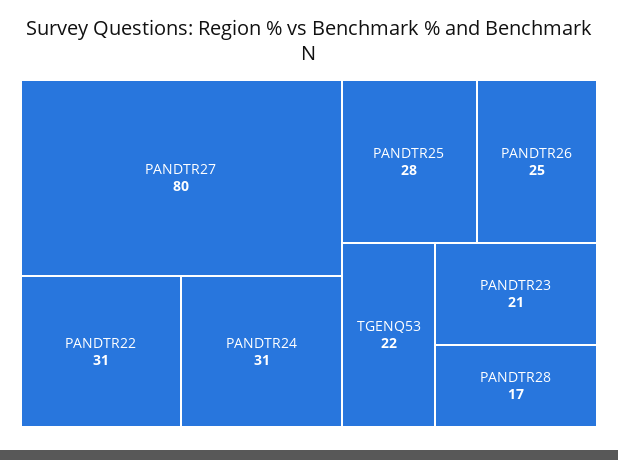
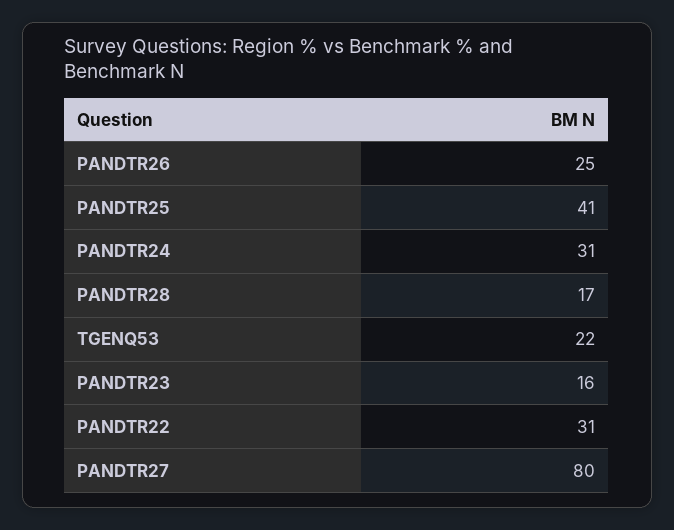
PANDTR25: 28 -> 41
PANDTR23: 21 -> 16

